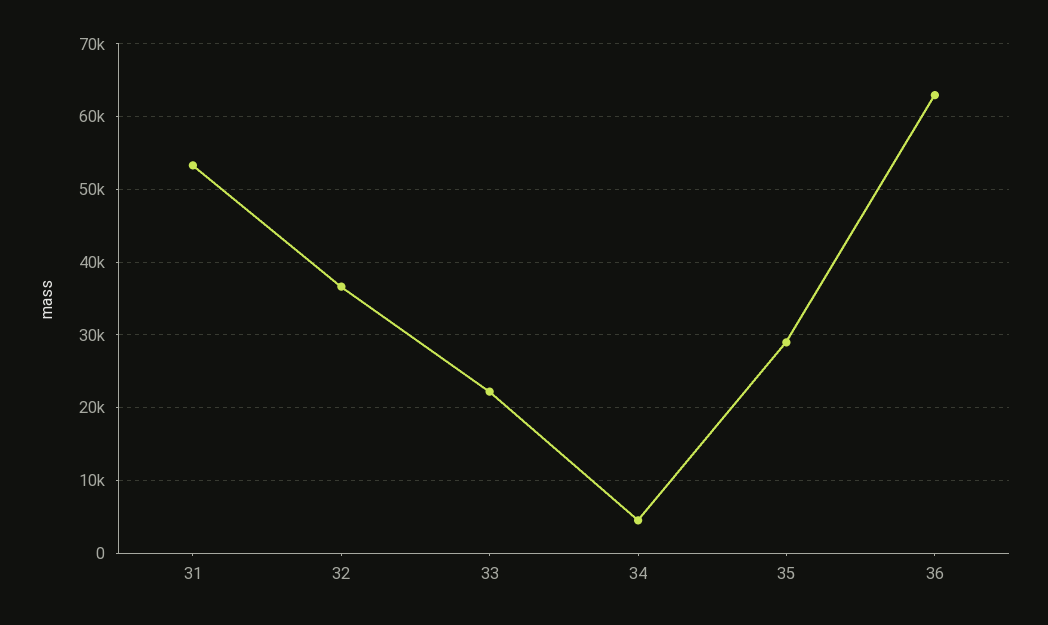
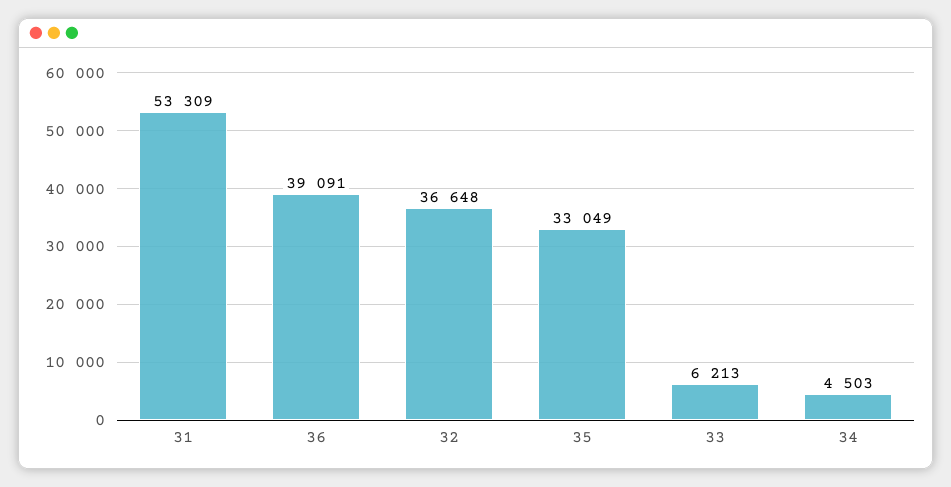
33: 22000 -> 6213
35: 29000 -> 33049
36: 63000 -> 39091

